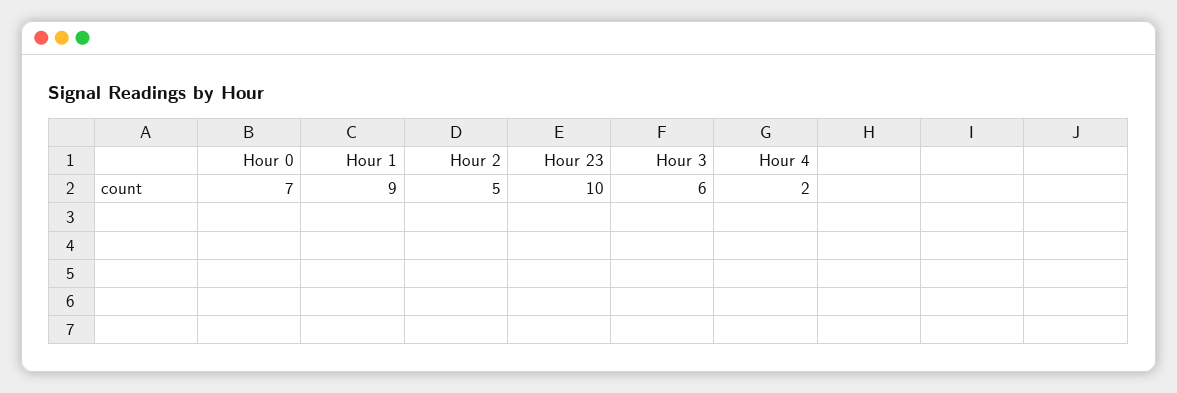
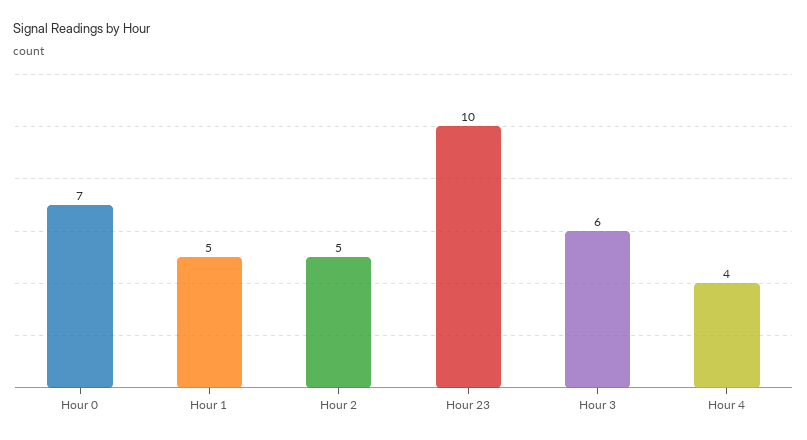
Hour 1: 9 -> 5
Hour 4: 2 -> 4

